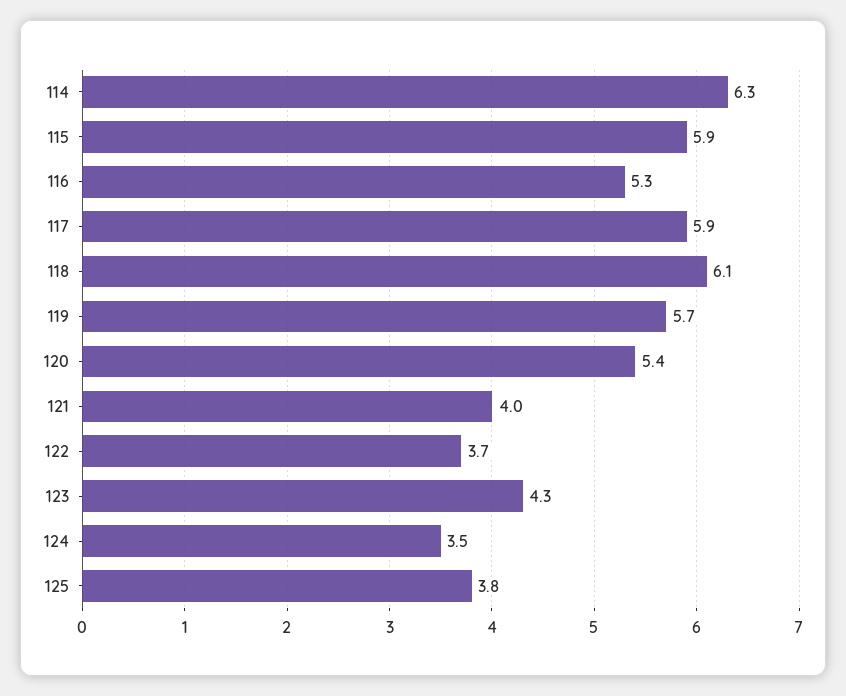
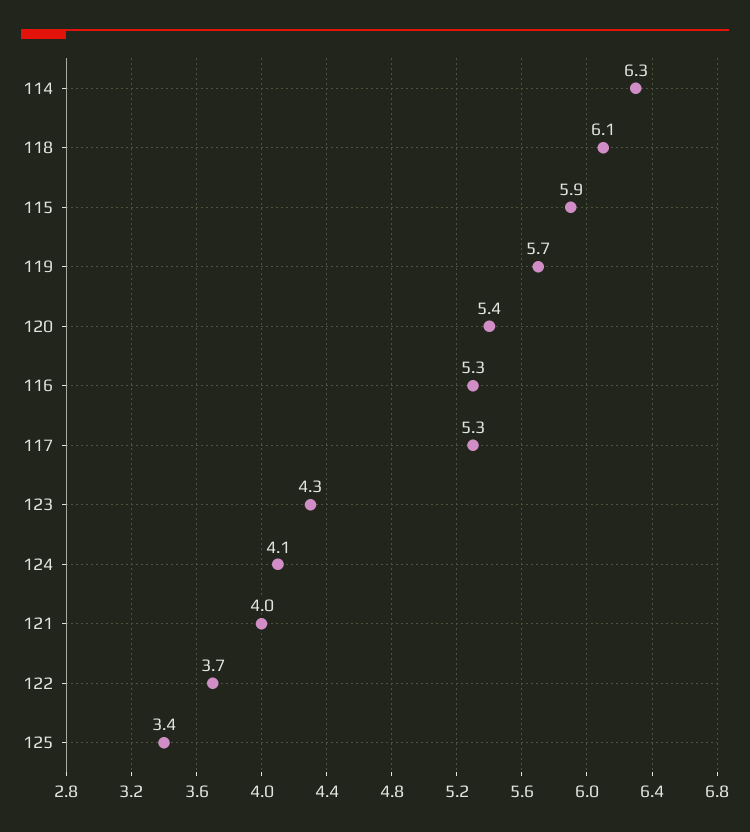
117: 5.9 -> 5.3
124: 3.5 -> 4.1
125: 3.8 -> 3.4

